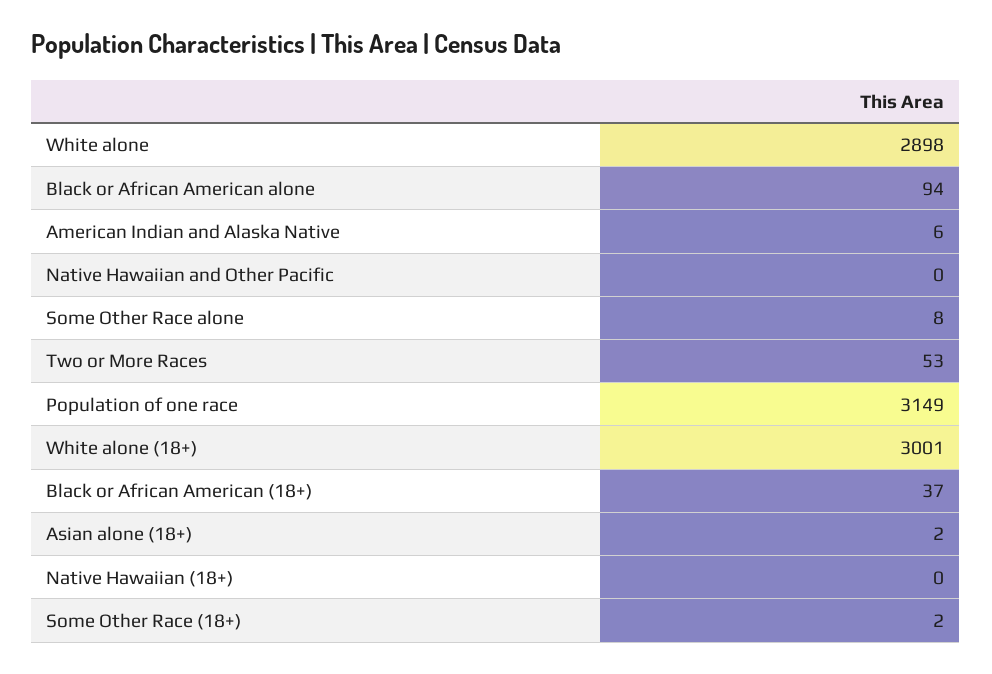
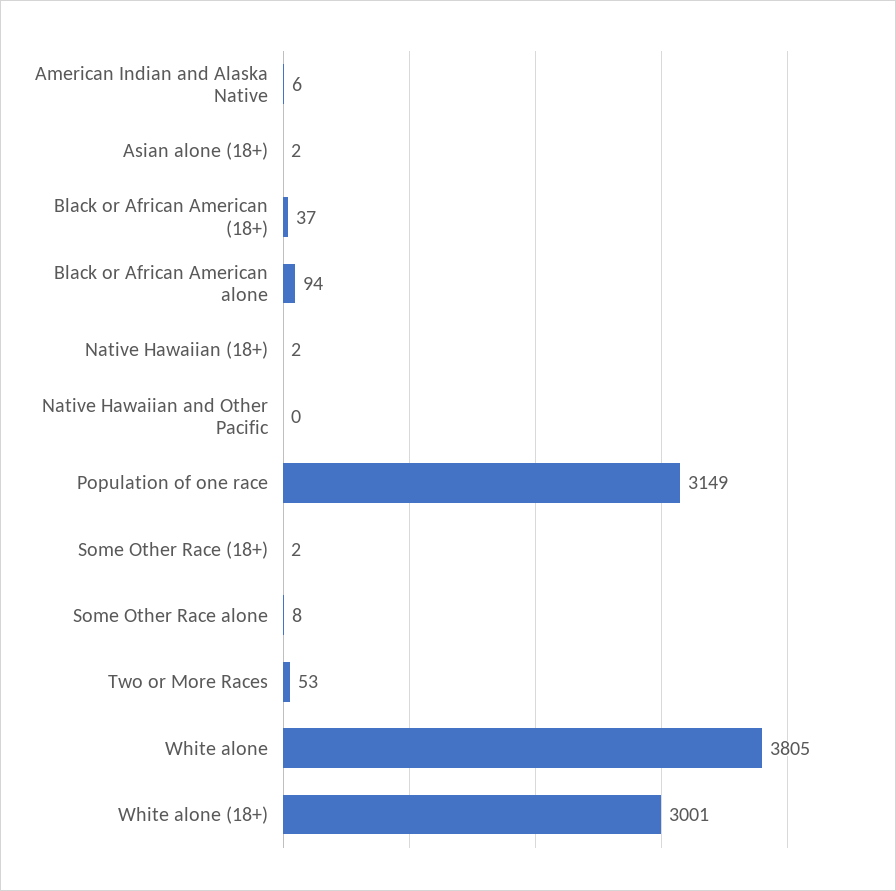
White alone: 2898 -> 3805
Native Hawaiian (18+): 0 -> 2

